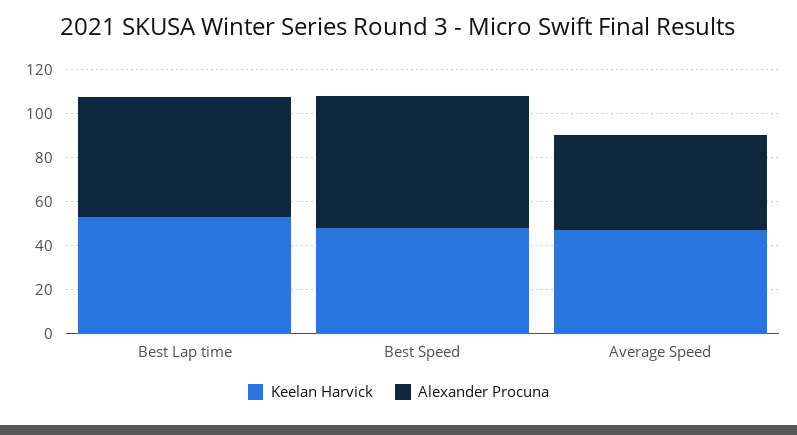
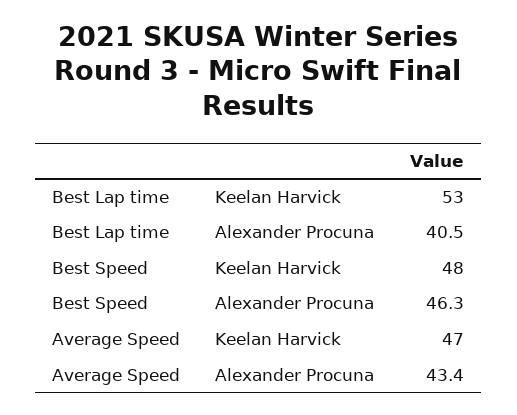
Alexander Procuna, Best Lap time: 55 -> 40.5
Alexander Procuna, Best Speed: 60 -> 46.3

